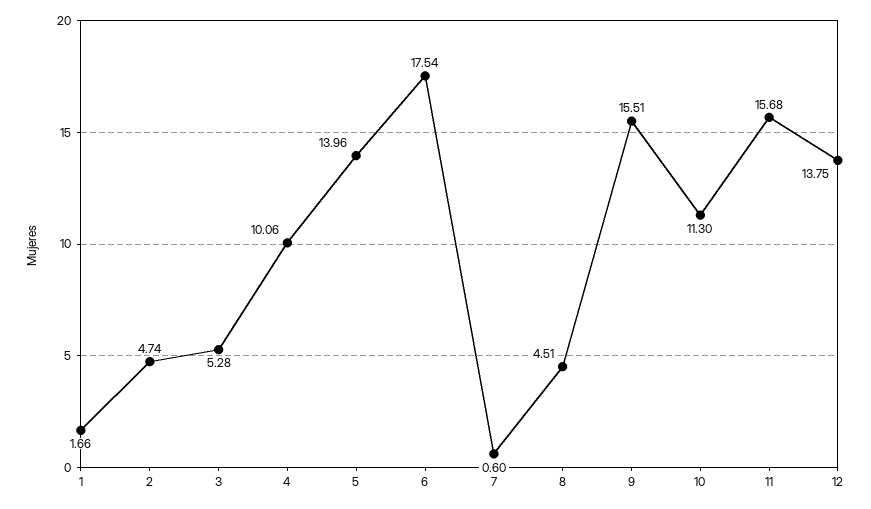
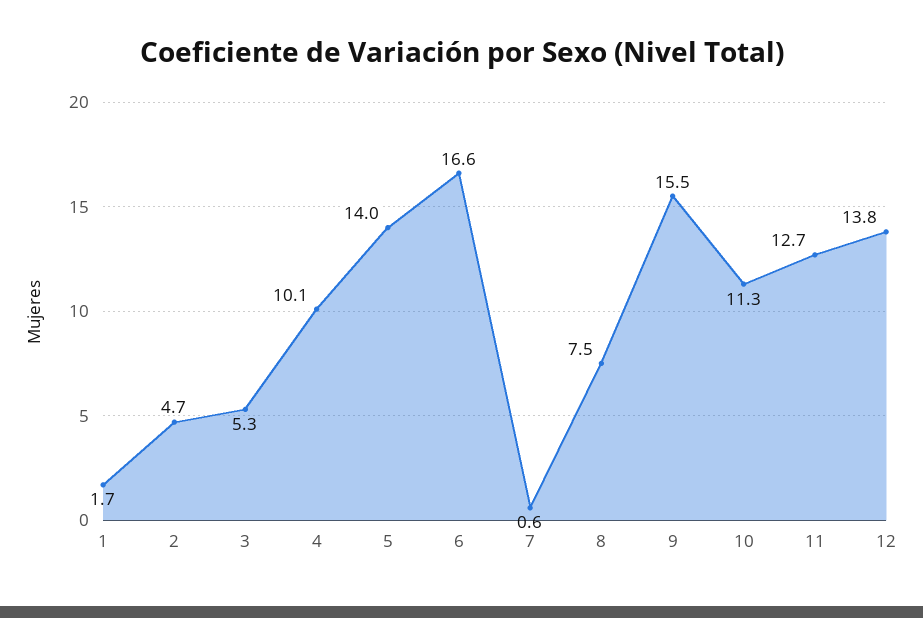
6: 17.54 -> 16.6
8: 4.51 -> 7.5
11: 15.68 -> 12.7

